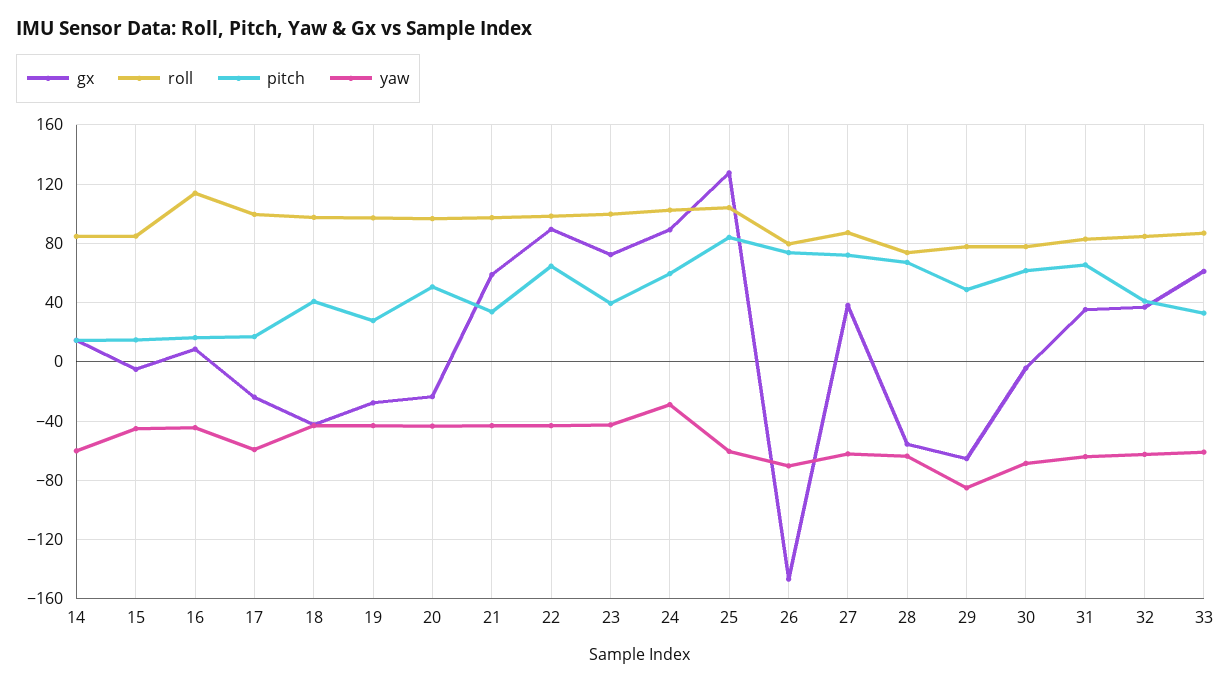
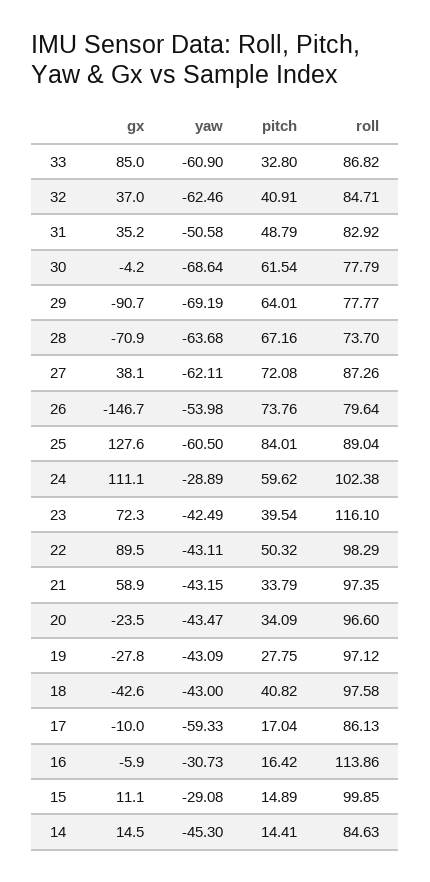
yaw, 14: -60 -> -45.3
gx, 15: -5 -> 11.1
roll, 15: 85 -> 99.85
yaw, 15: -45 -> -29.08
gx, 16: 10 -> -5.9
yaw, 16: -45 -> -30.73
gx, 17: -25 -> -10
roll, 17: 100 -> 86.13
pitch, 20: 50 -> 34.09
pitch, 22: 65 -> 50.32
roll, 23: 100 -> 116.1
gx, 24: 90 -> 111.1
roll, 25: 105 -> 89.04
yaw, 26: -70 -> -53.98
gx, 28: -55 -> -70.9
gx, 29: -65 -> -90.7
pitch, 29: 50 -> 64.01
yaw, 29: -85 -> -69.19
pitch, 31: 65 -> 48.79
yaw, 31: -65 -> -50.58
gx, 33: 60 -> 85

